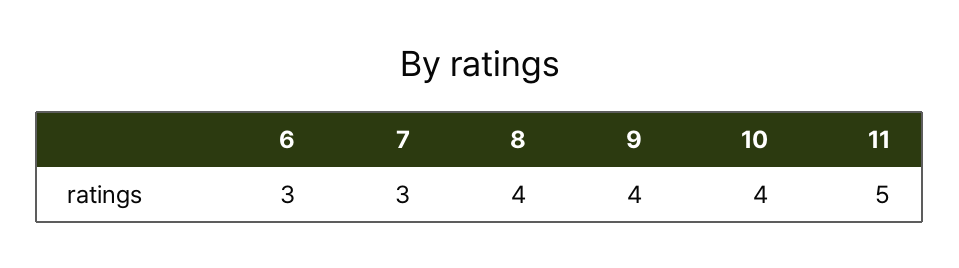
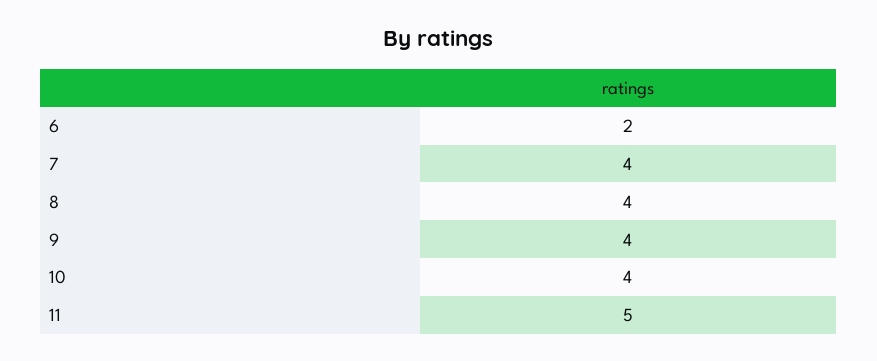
6: 3 -> 2
7: 3 -> 4

